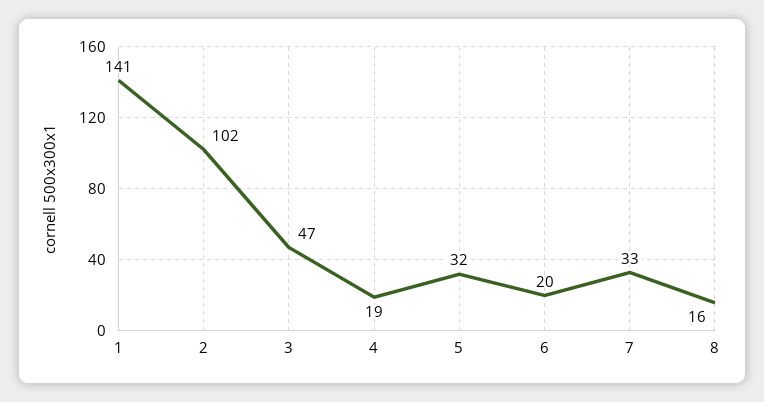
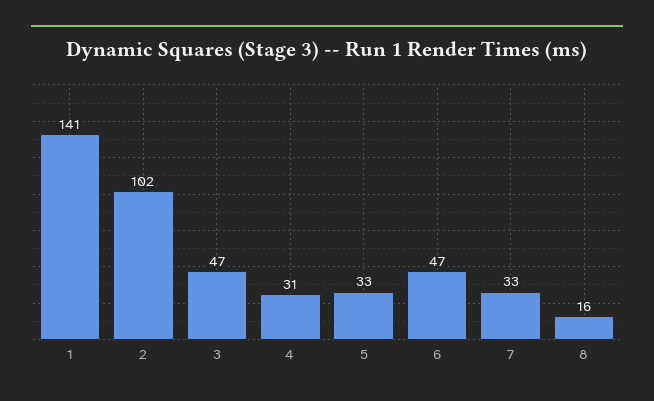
4: 19 -> 31
5: 32 -> 33
6: 20 -> 47

